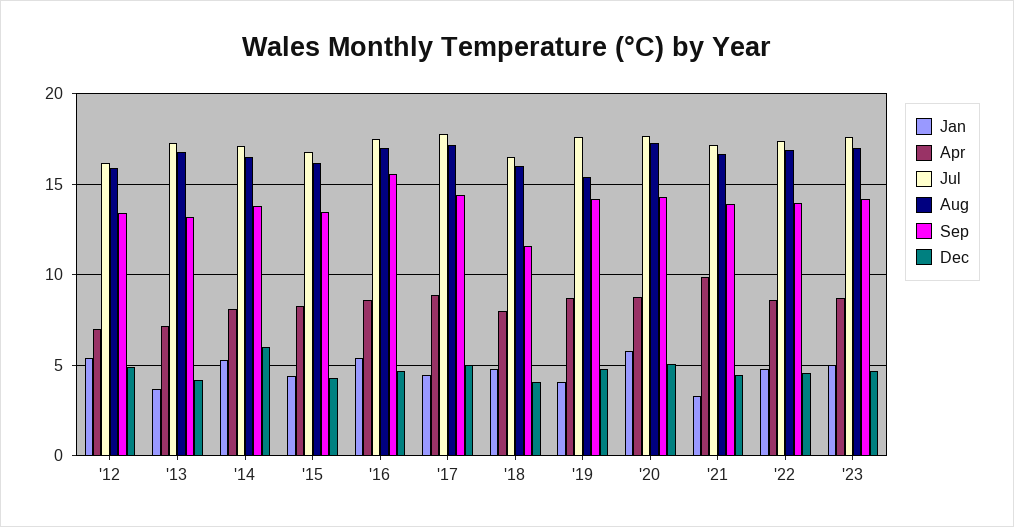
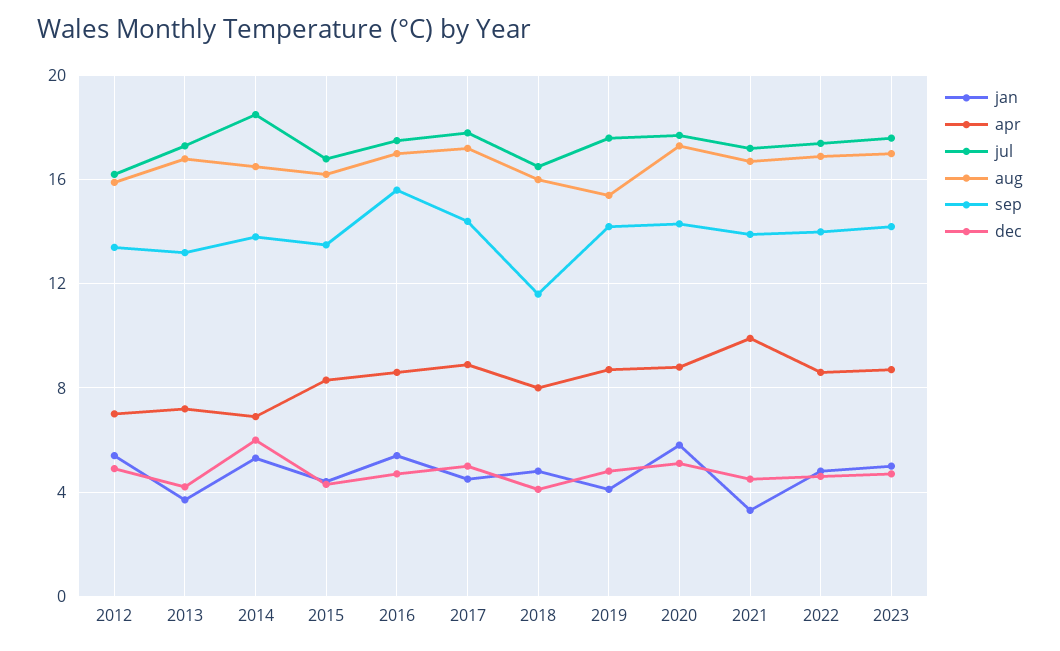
Apr, '14: 8 -> 7
Jul, '14: 17 -> 18.5

